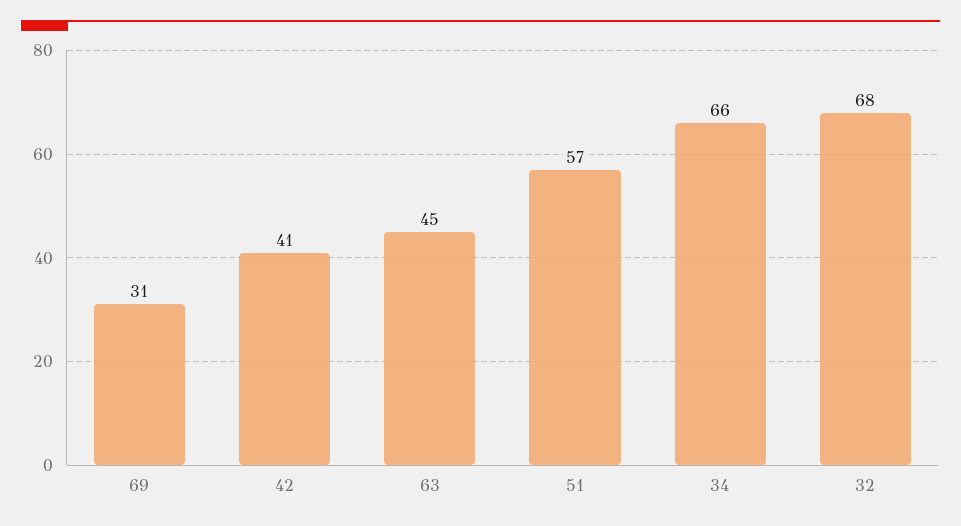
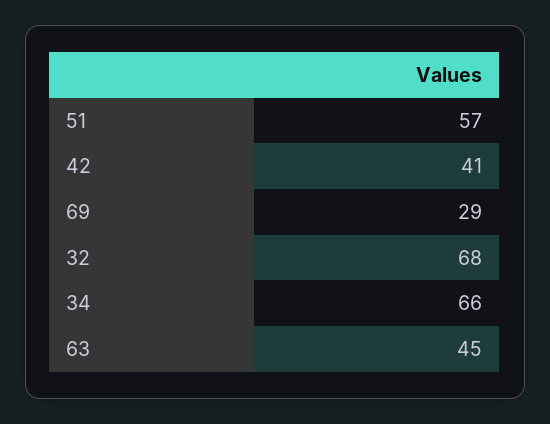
69: 31 -> 29

